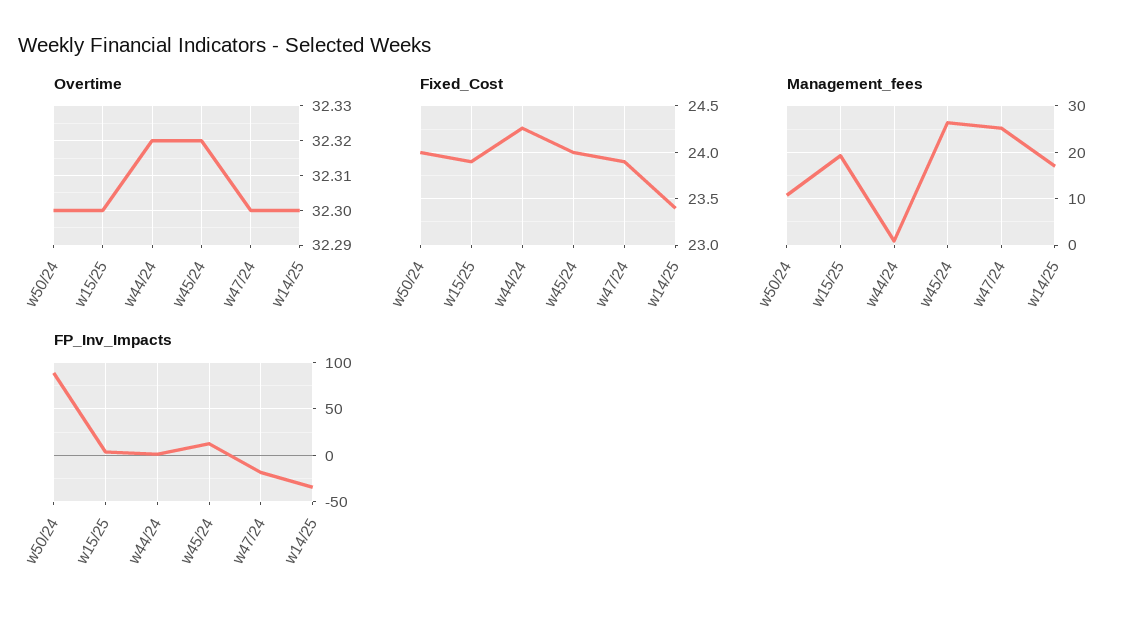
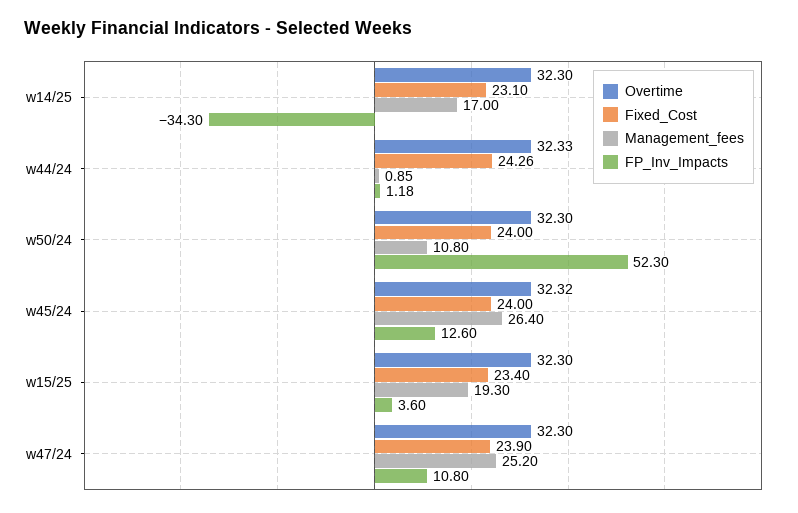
Overtime, w44/24: 32.32 -> 32.33
Fixed_Cost, w15/25: 23.9 -> 23.4
Fixed_Cost, w14/25: 23.4 -> 23.1
FP_Inv_Impacts, w50/24: 90 -> 52.3
FP_Inv_Impacts, w47/24: -20 -> 10.8

